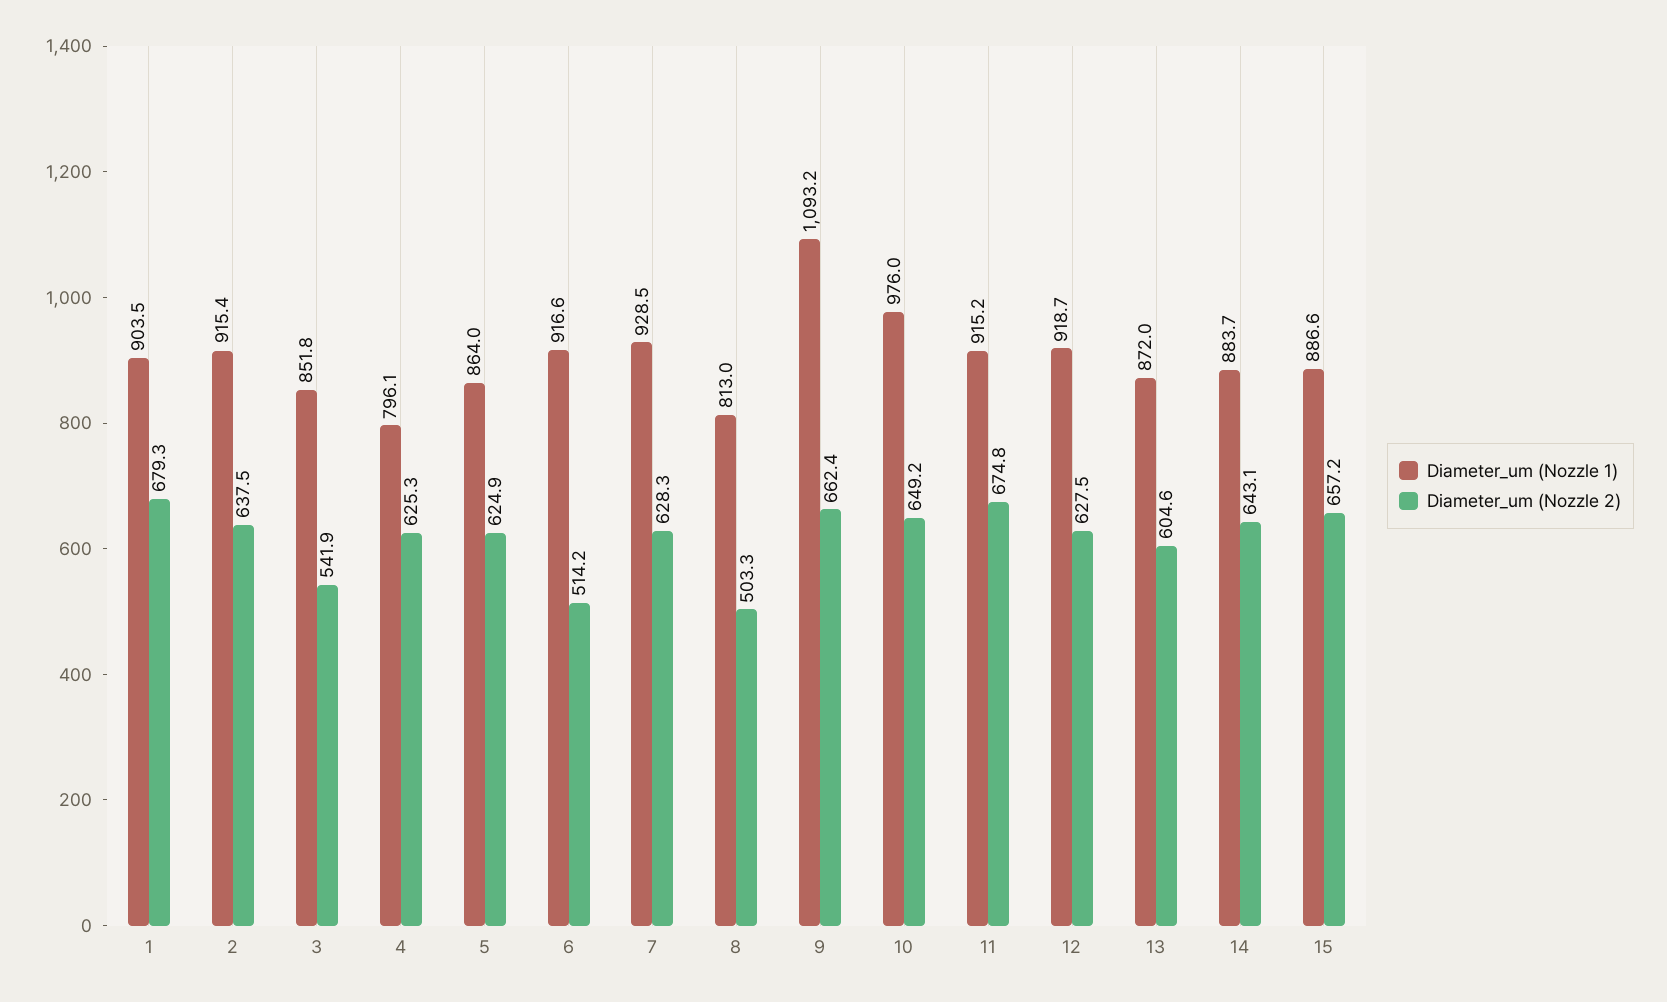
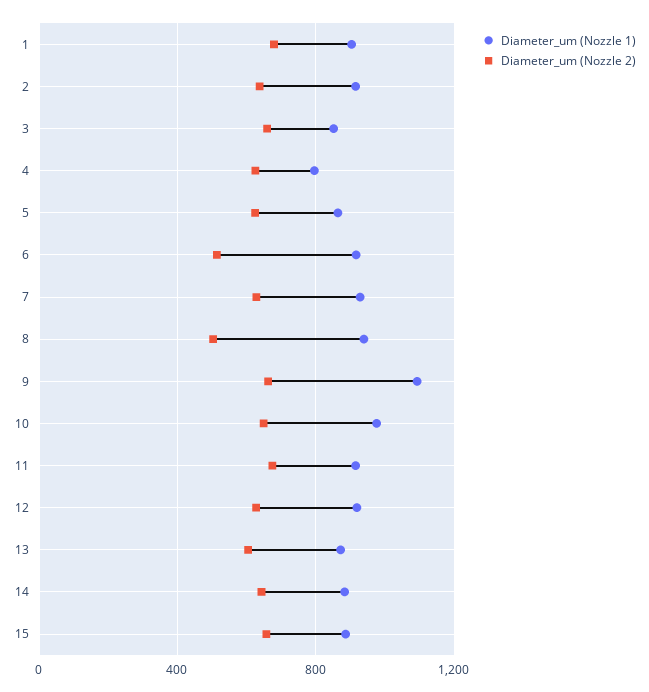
Diameter_um (Nozzle 2), 3: 541.9 -> 650
Diameter_um (Nozzle 1), 8: 813 -> 950

